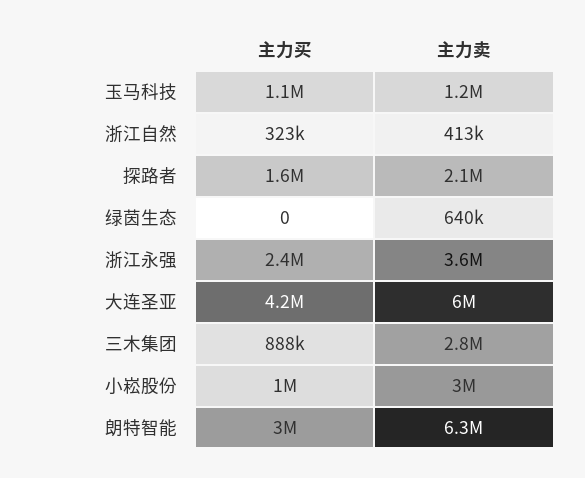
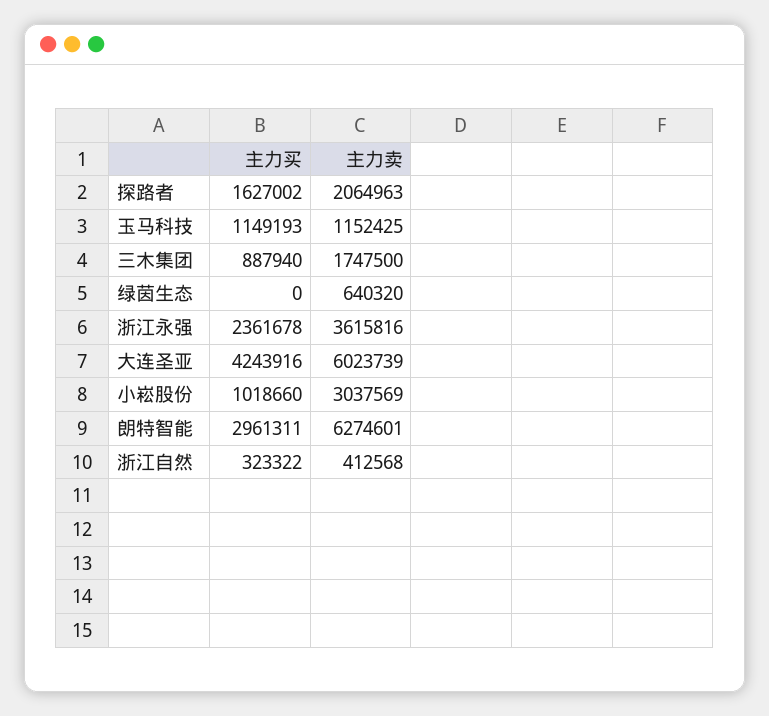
主力卖, 三木集团: 2800000 -> 1747500

